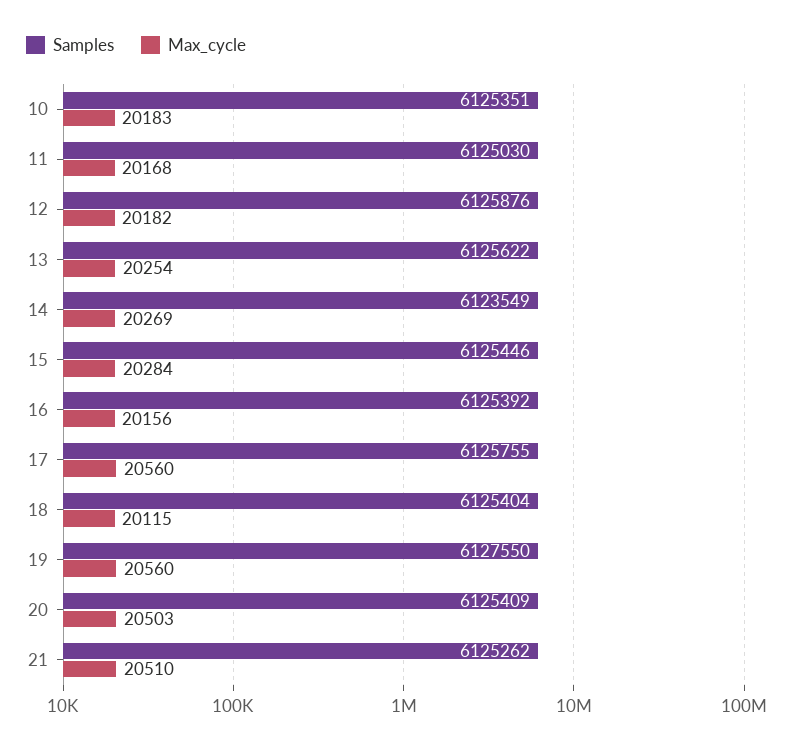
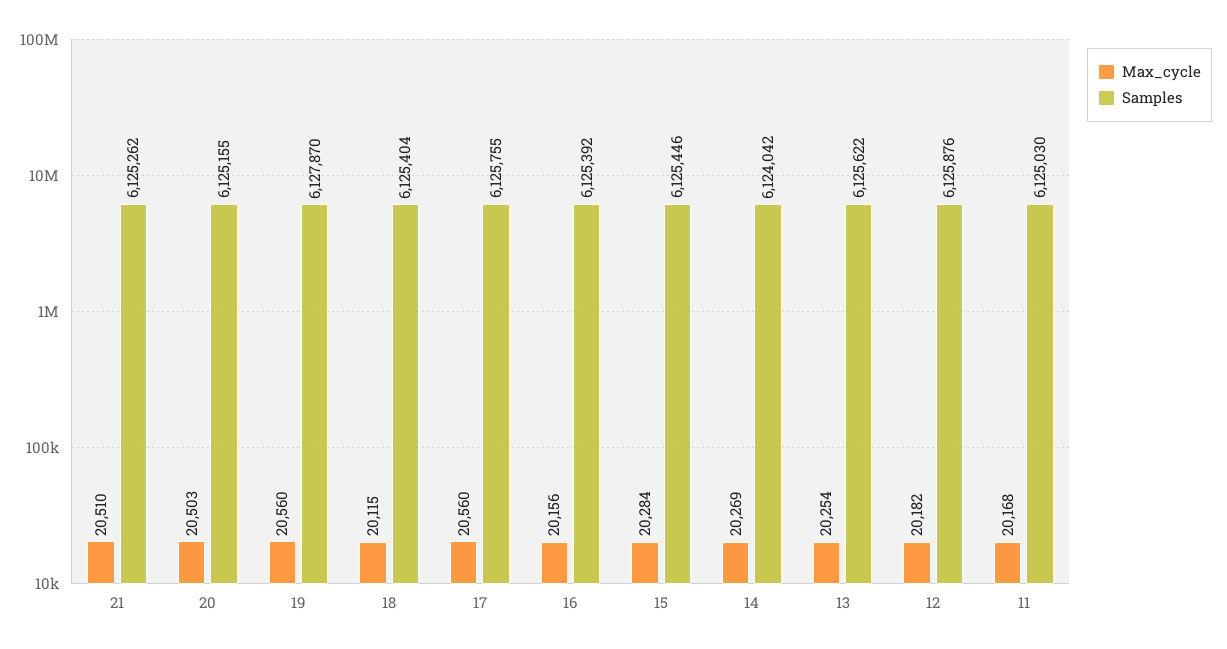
Samples, 10: 6125351 -> none
Max_cycle, 10: 20183 -> none
Samples, 14: 6123549 -> 6124042
Samples, 19: 6127550 -> 6127870
Samples, 20: 6125409 -> 6125155

